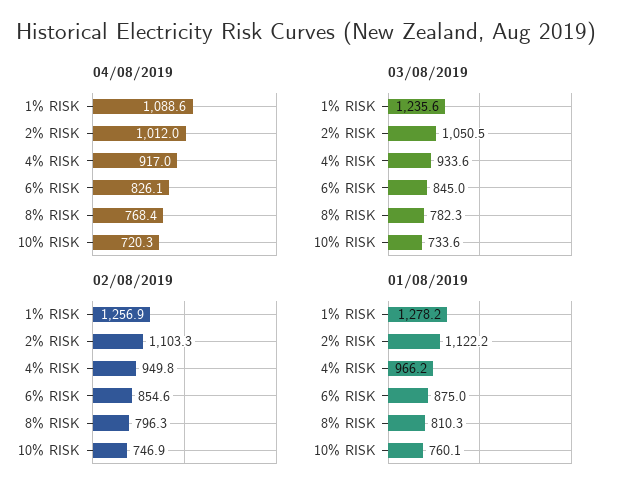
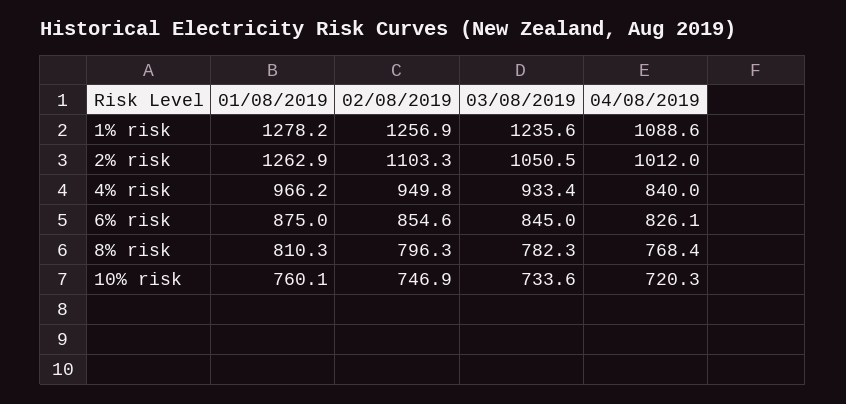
04/08/2019, 4% RISK: 917 -> 840
03/08/2019, 4% RISK: 933.6 -> 933.4
01/08/2019, 2% RISK: 1122.2 -> 1262.9

